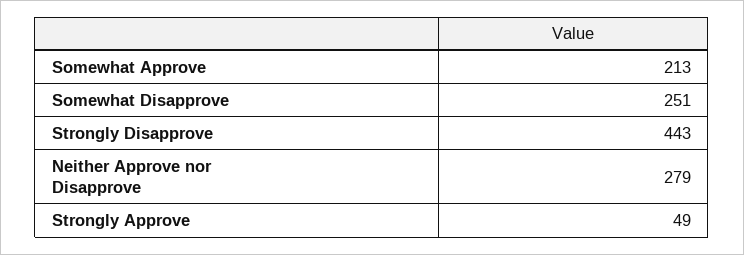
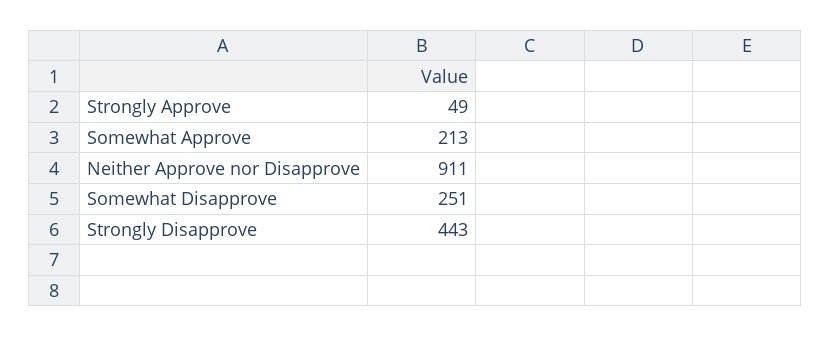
Neither Approve nor Disapprove: 279 -> 911

